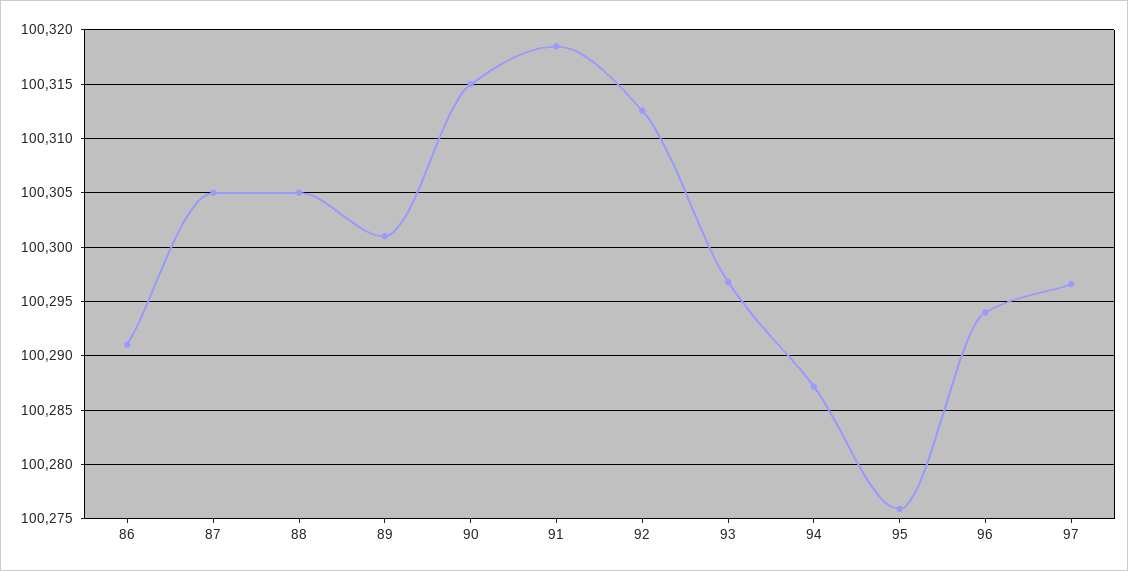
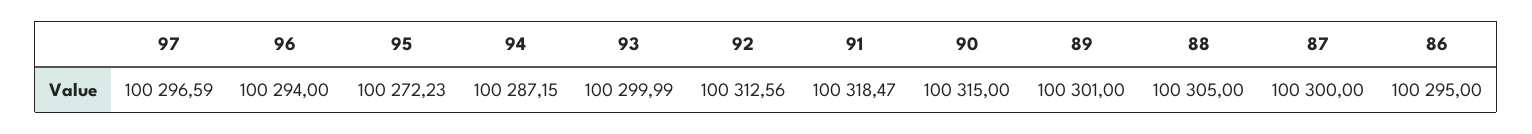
86: 100291 -> 100295
87: 100305 -> 100300
93: 100297 -> 100299.99
95: 100276 -> 100272.23

